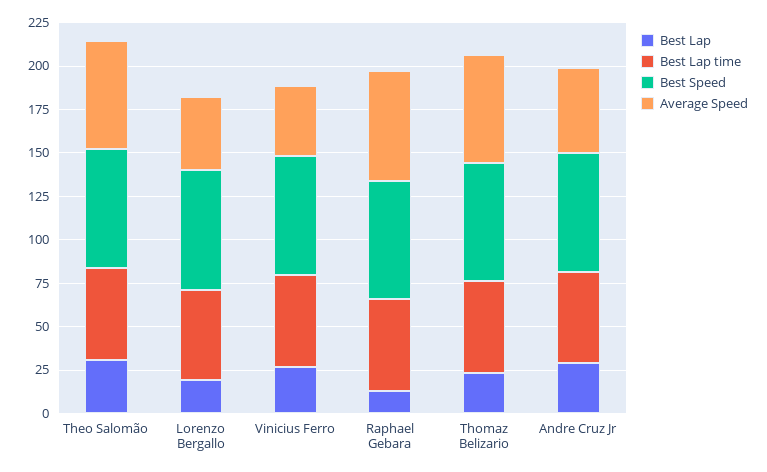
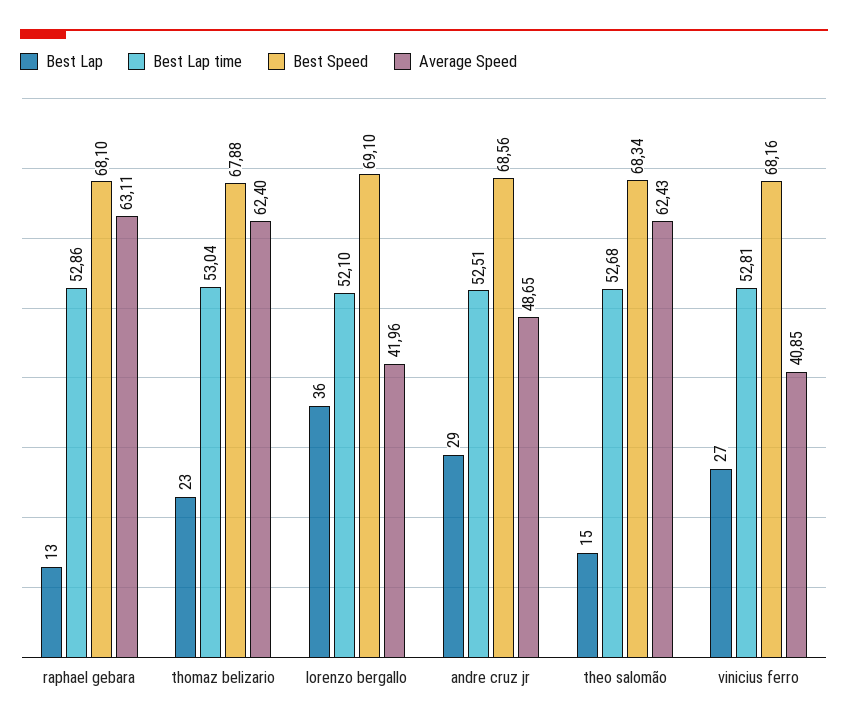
Best Lap, Theo Salomão: 30 -> 15
Best Lap, Lorenzo Bergallo: 20 -> 36

